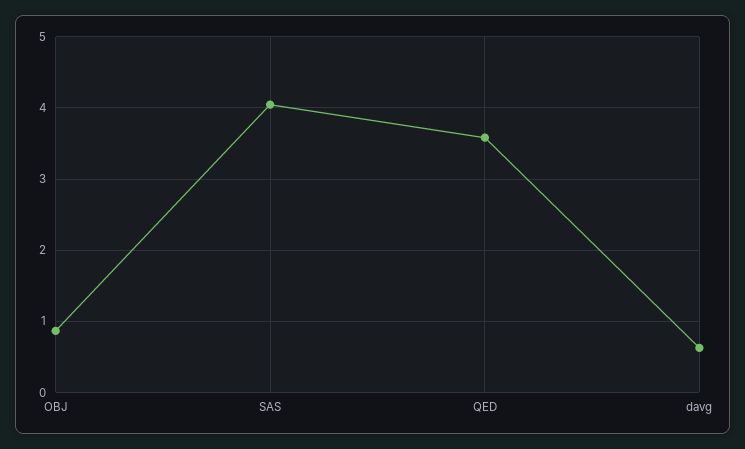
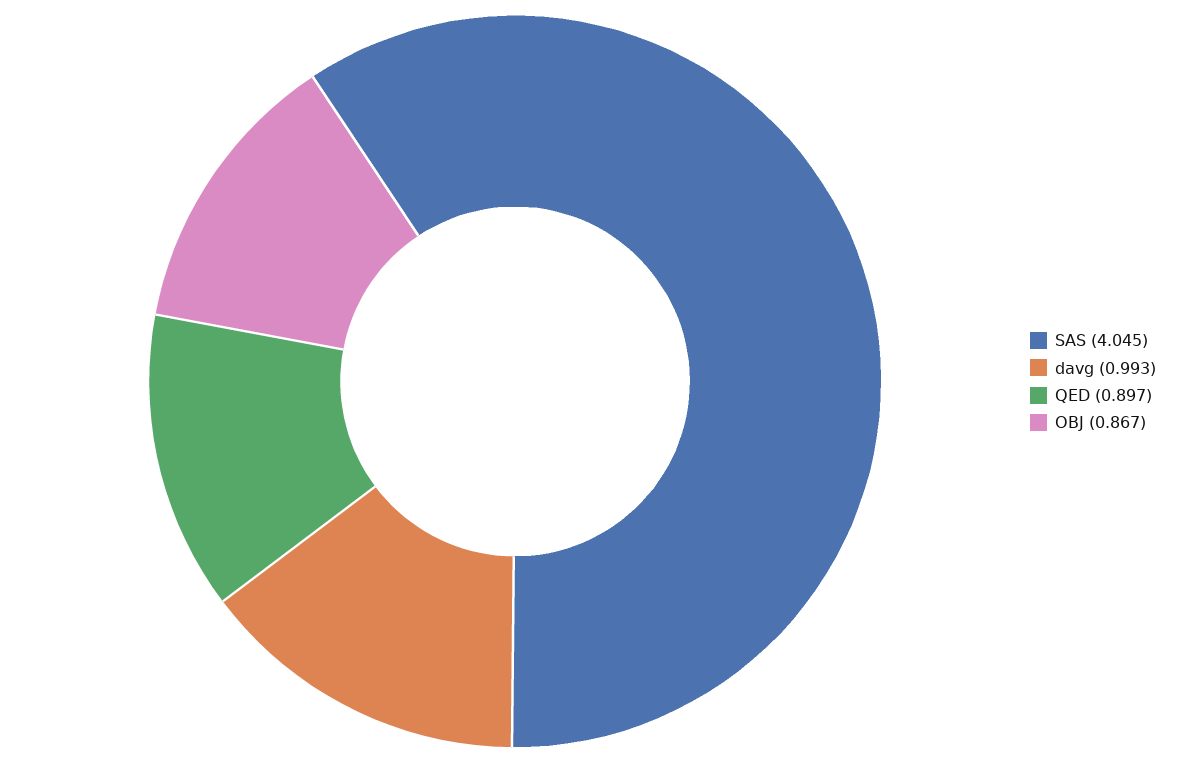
QED: 3.6 -> 0.897
davg: 0.6 -> 0.993

